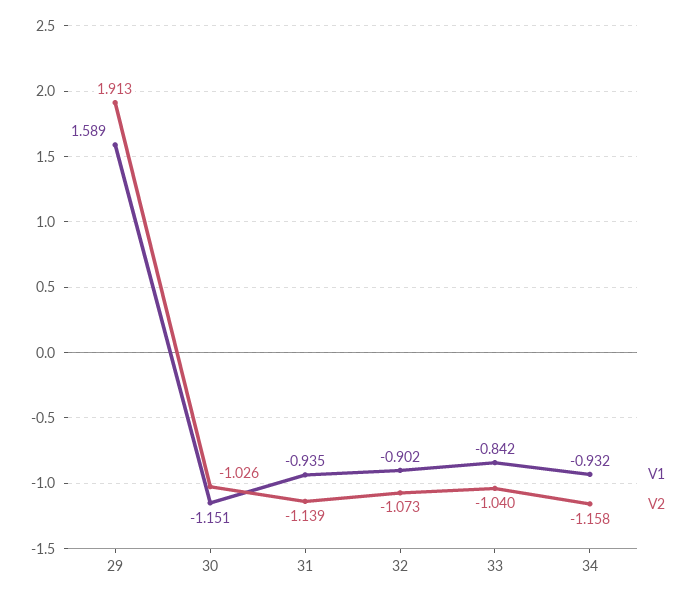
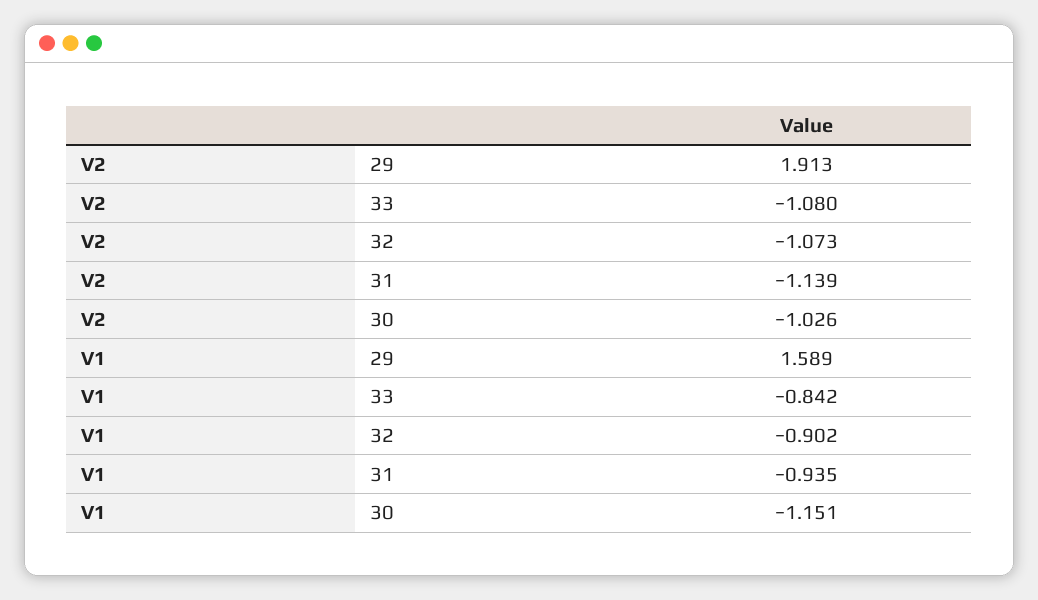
V2, 33: -1.04 -> -1.08
V1, 34: -0.932 -> none
V2, 34: -1.158 -> none

